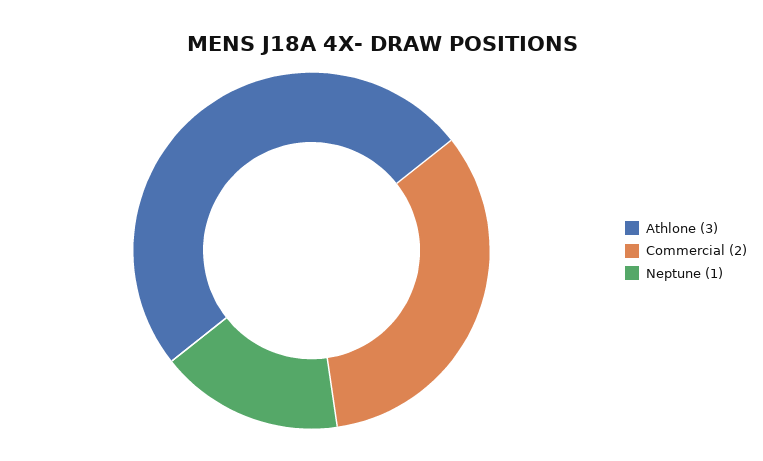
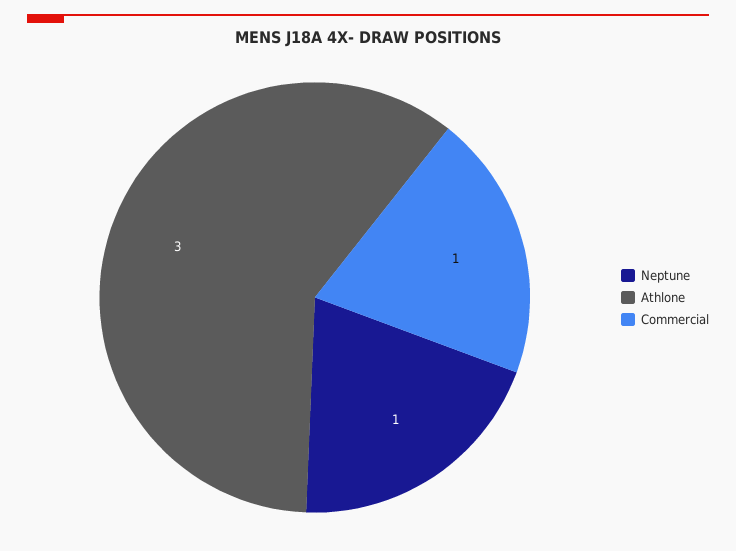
Commercial: 2 -> 1

